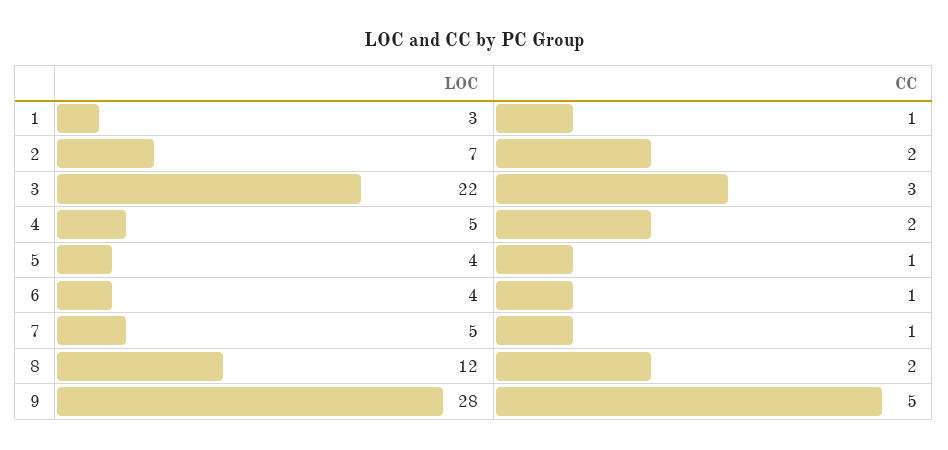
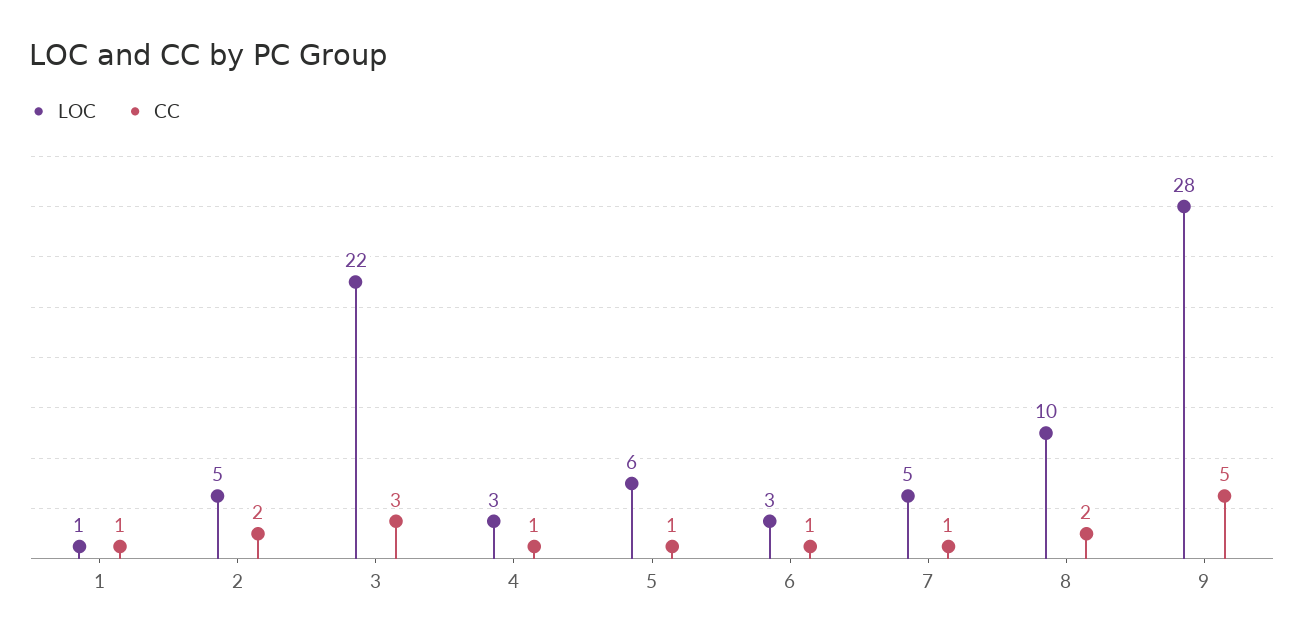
LOC, 1: 3 -> 1
LOC, 2: 7 -> 5
LOC, 4: 5 -> 3
CC, 4: 2 -> 1
LOC, 5: 4 -> 6
LOC, 6: 4 -> 3
LOC, 8: 12 -> 10

